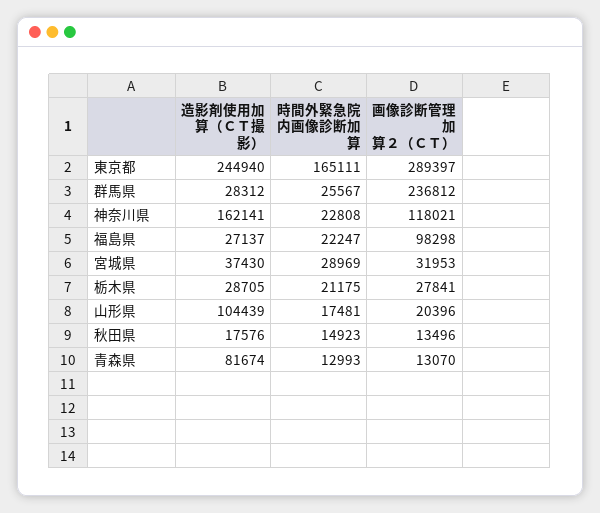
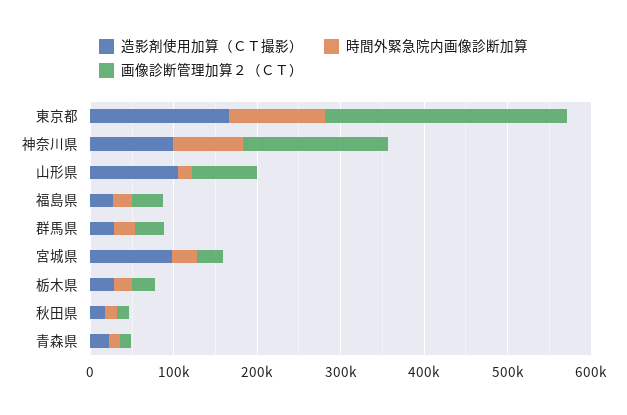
造影剤使用加算（ＣＴ撮影）, 東京都: 244940 -> 160000
時間外緊急院内画像診断加算, 東京都: 165111 -> 120000
画像診断管理加算２（ＣＴ）, 群馬県: 236812 -> 40000
造影剤使用加算（ＣＴ撮影）, 神奈川県: 162141 -> 100000
時間外緊急院内画像診断加算, 神奈川県: 22808 -> 80000
画像診断管理加算２（ＣＴ）, 神奈川県: 118021 -> 180000
画像診断管理加算２（ＣＴ）, 福島県: 98298 -> 40000
造影剤使用加算（ＣＴ撮影）, 宮城県: 37430 -> 100000
画像診断管理加算２（ＣＴ）, 山形県: 20396 -> 80000
造影剤使用加算（ＣＴ撮影）, 青森県: 81674 -> 20000

